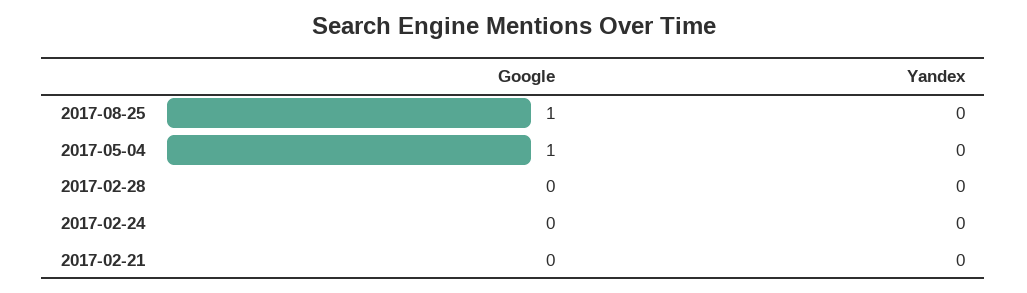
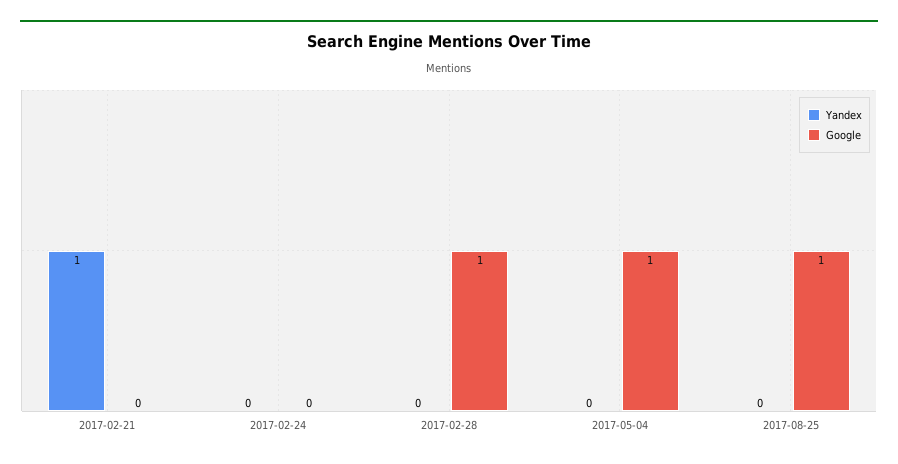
Google, 2017-02-28: 0 -> 1
Yandex, 2017-02-21: 0 -> 1

